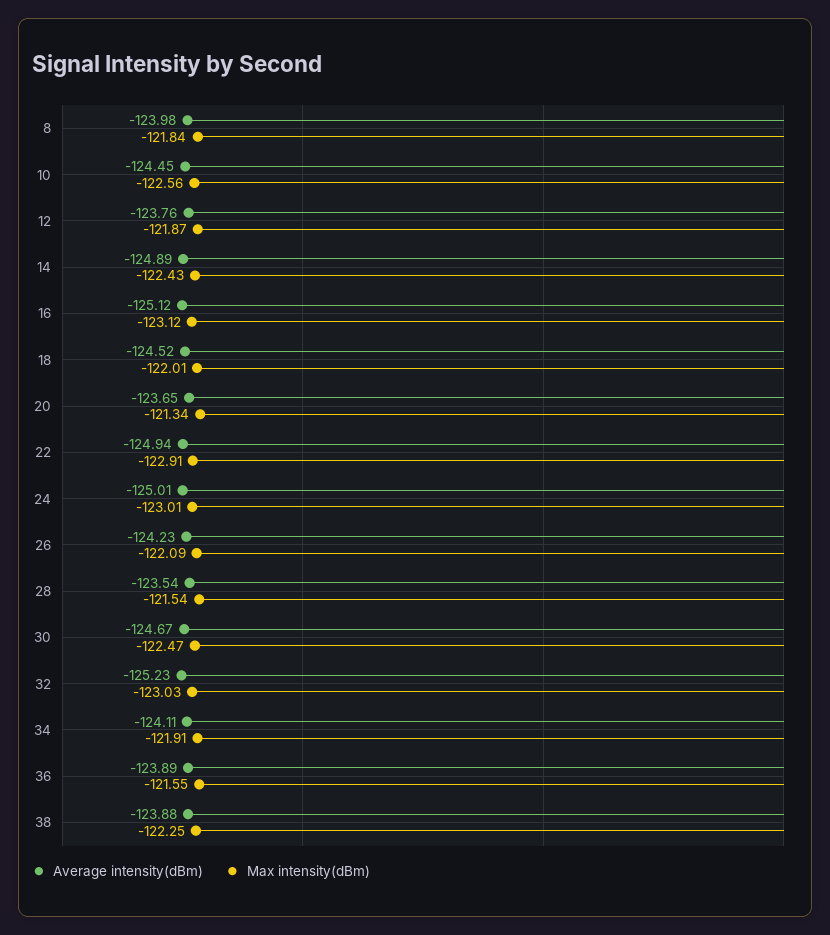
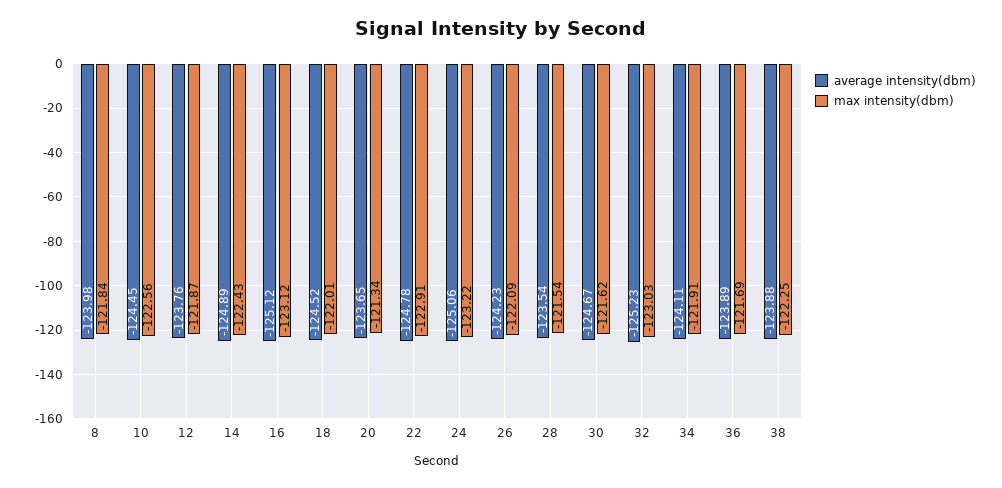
Average intensity(dBm), 22: -124.94 -> -124.78
Average intensity(dBm), 24: -125.01 -> -125.06
Max intensity(dBm), 24: -123.01 -> -123.22
Max intensity(dBm), 30: -122.47 -> -121.62
Max intensity(dBm), 36: -121.55 -> -121.69

